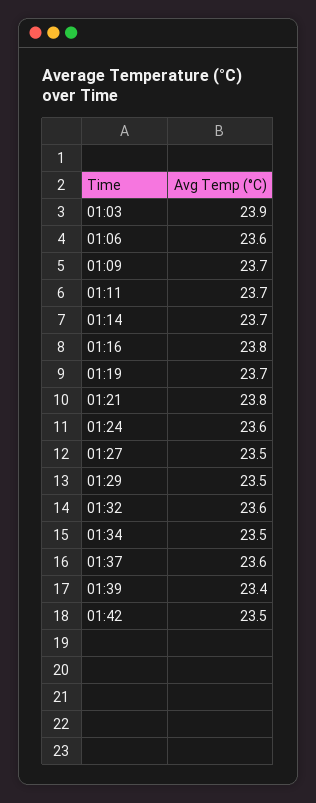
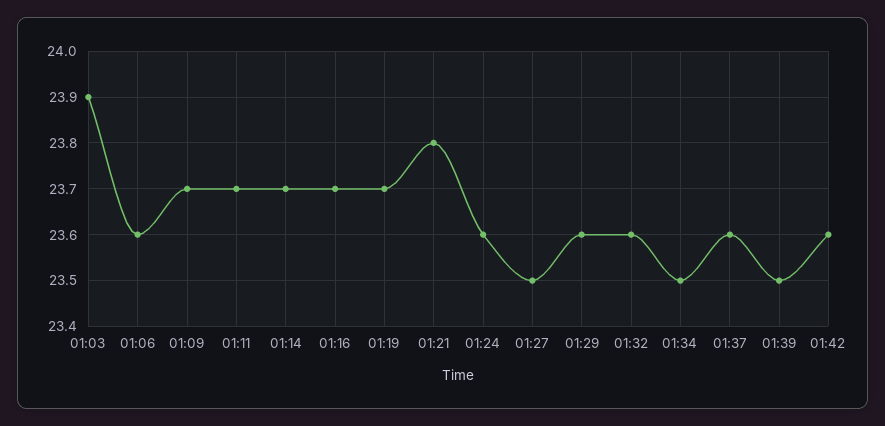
01:16: 23.8 -> 23.7
01:29: 23.5 -> 23.6
01:39: 23.4 -> 23.5
01:42: 23.5 -> 23.6

